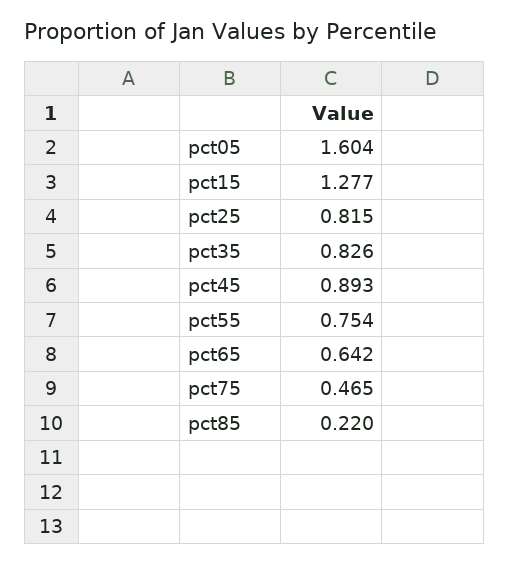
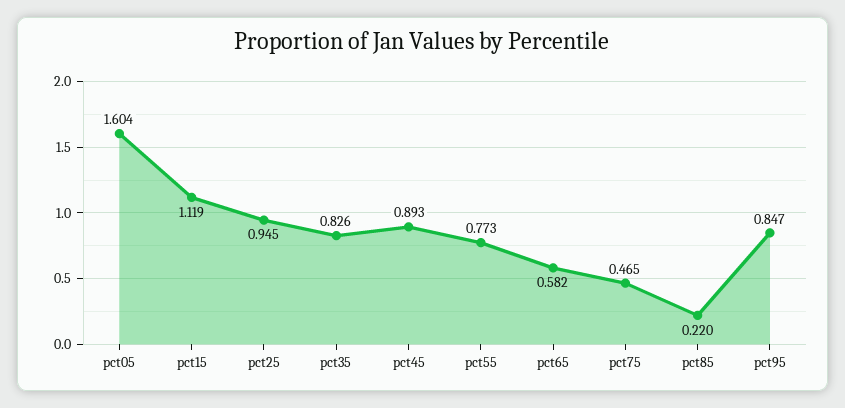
pct15: 1.277 -> 1.119
pct25: 0.815 -> 0.945
pct55: 0.754 -> 0.773
pct65: 0.642 -> 0.582
pct95: none -> 0.847

